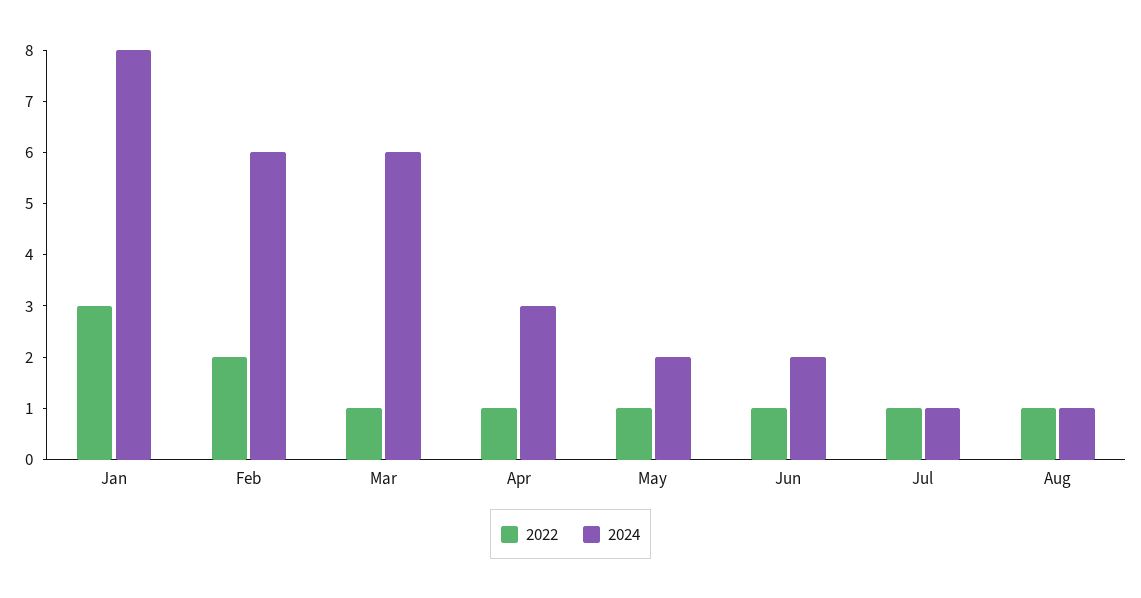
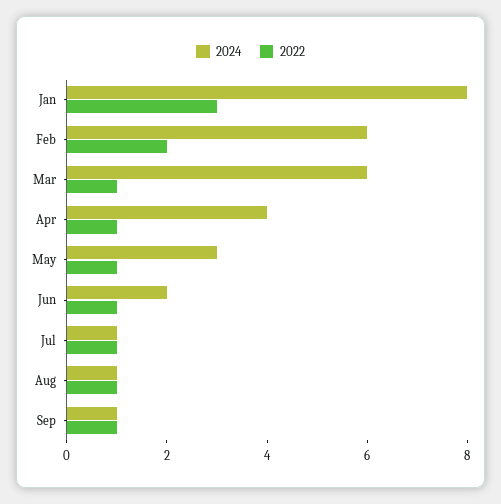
2024, Apr: 3 -> 4
2024, May: 2 -> 3
2024, Sep: none -> 1
2022, Sep: none -> 1

